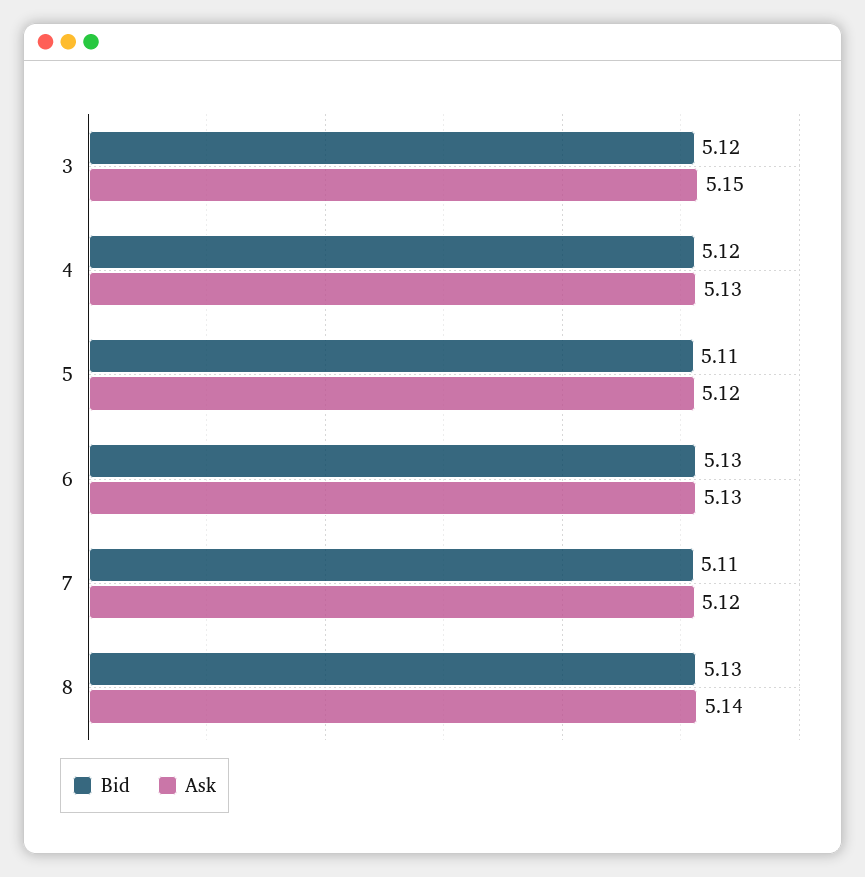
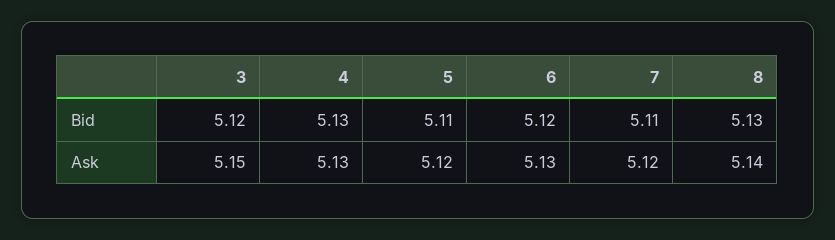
Bid, 4: 5.12 -> 5.13
Bid, 6: 5.13 -> 5.12

